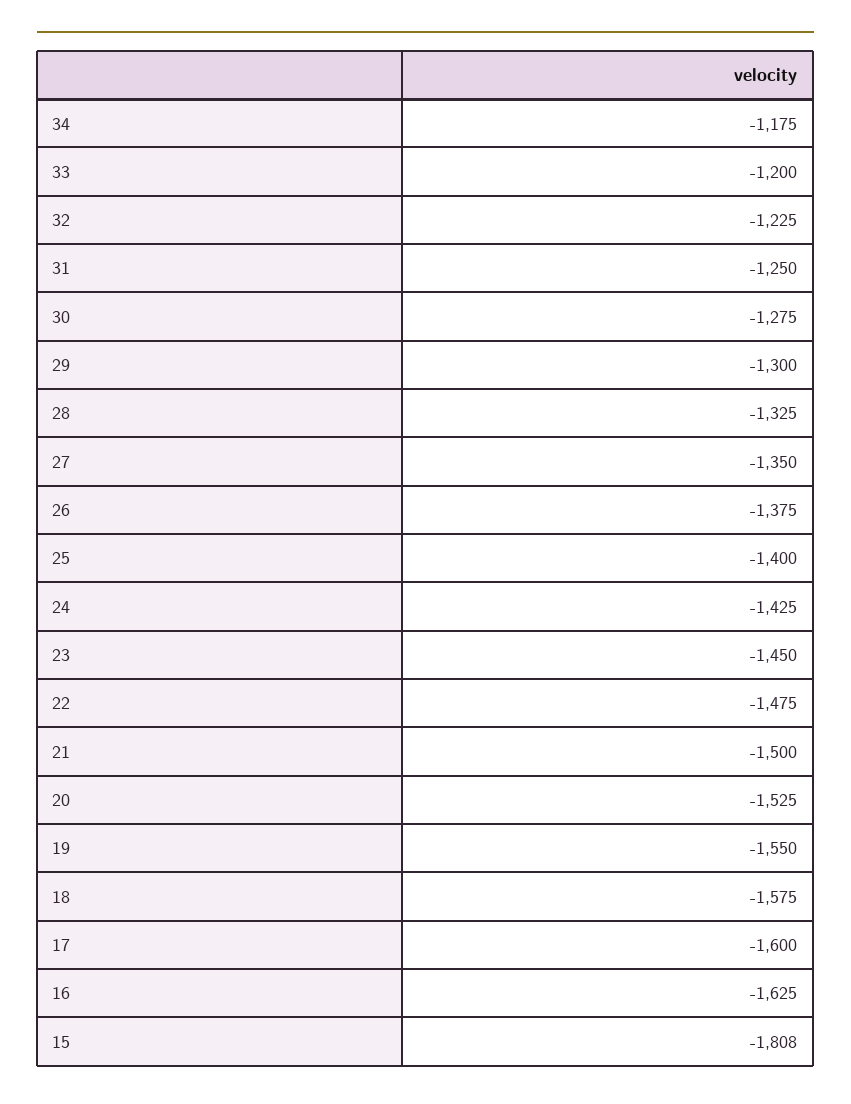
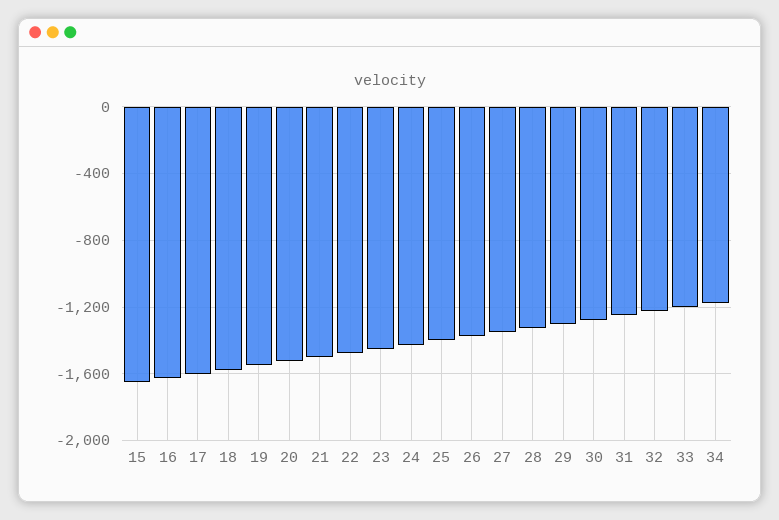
15: -1808 -> -1650

